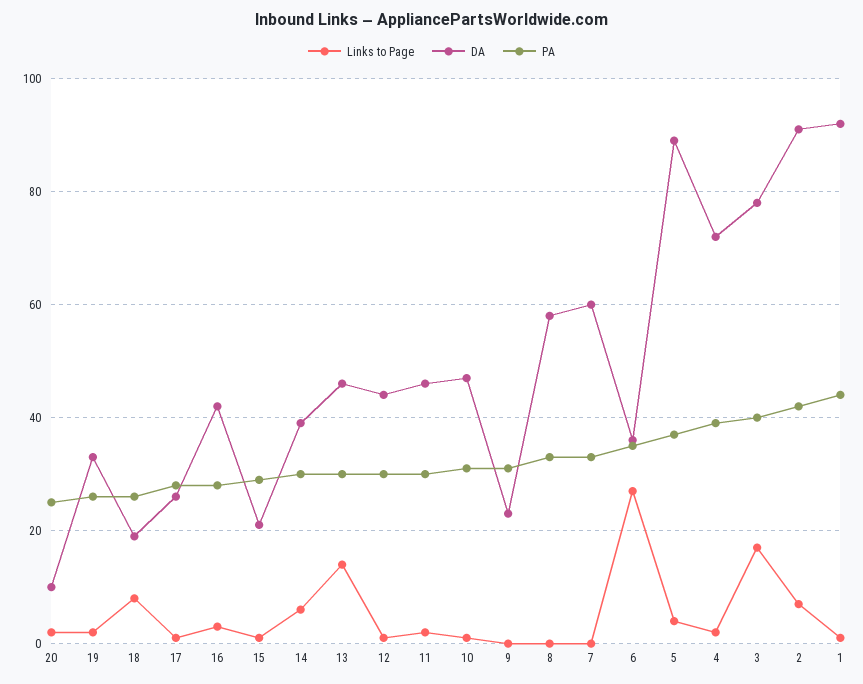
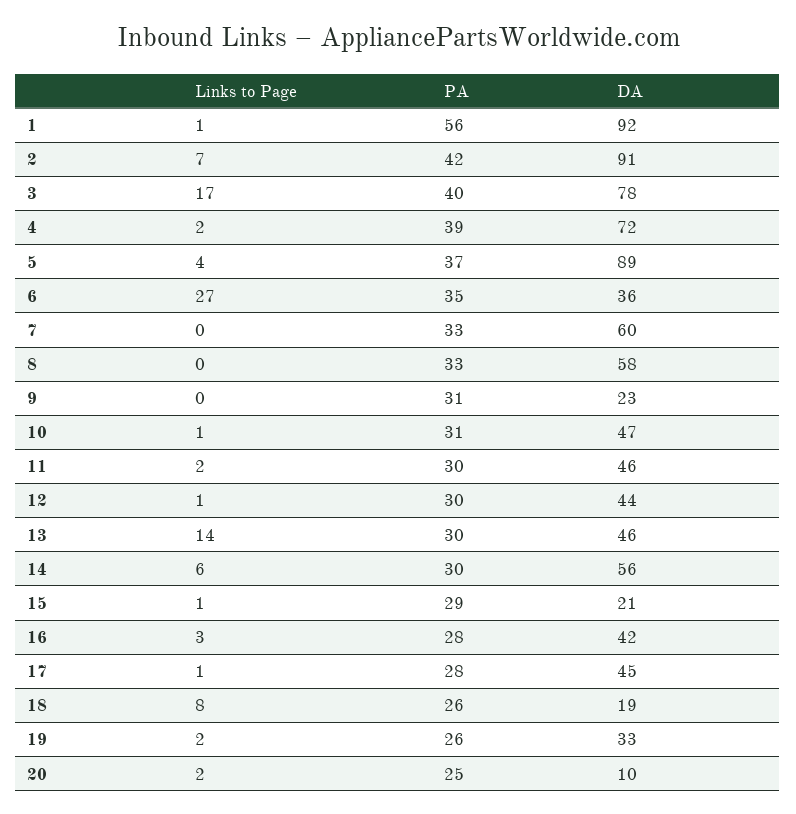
DA, 17: 25 -> 45
DA, 14: 40 -> 56
PA, 1: 45 -> 56

